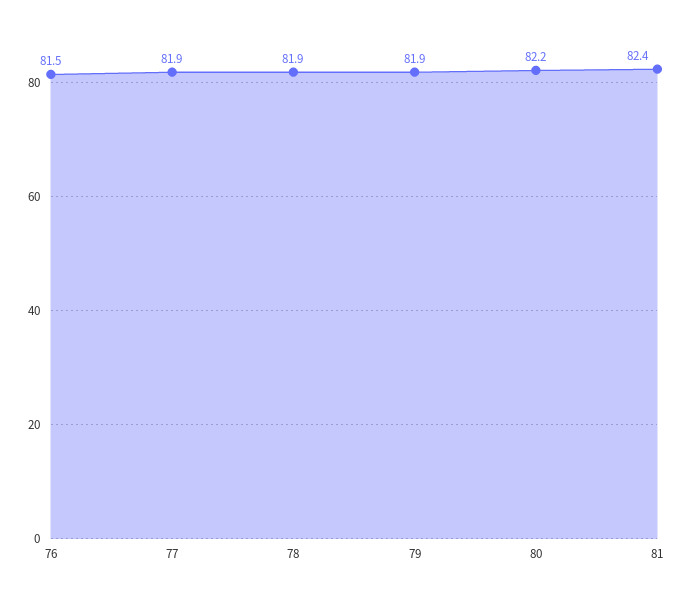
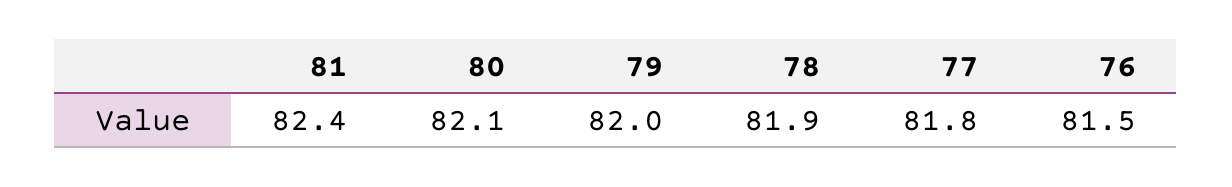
77: 81.9 -> 81.8
79: 81.9 -> 82
80: 82.2 -> 82.1

